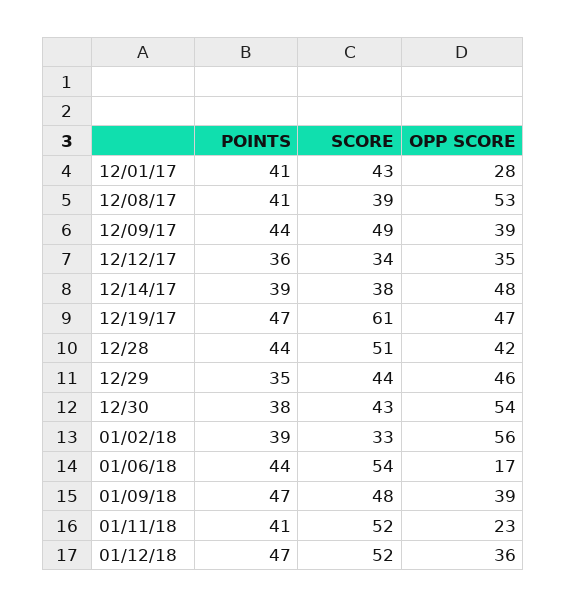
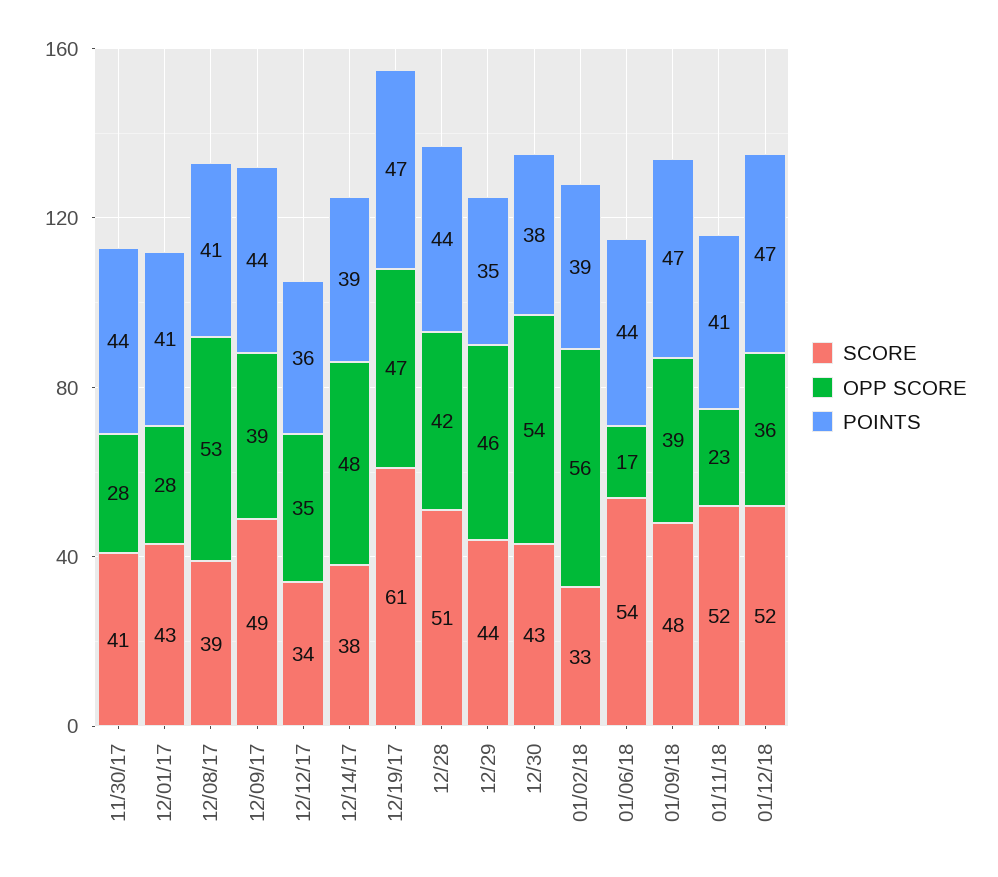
SCORE, 11/30/17: none -> 41
OPP SCORE, 11/30/17: none -> 28
POINTS, 11/30/17: none -> 44

